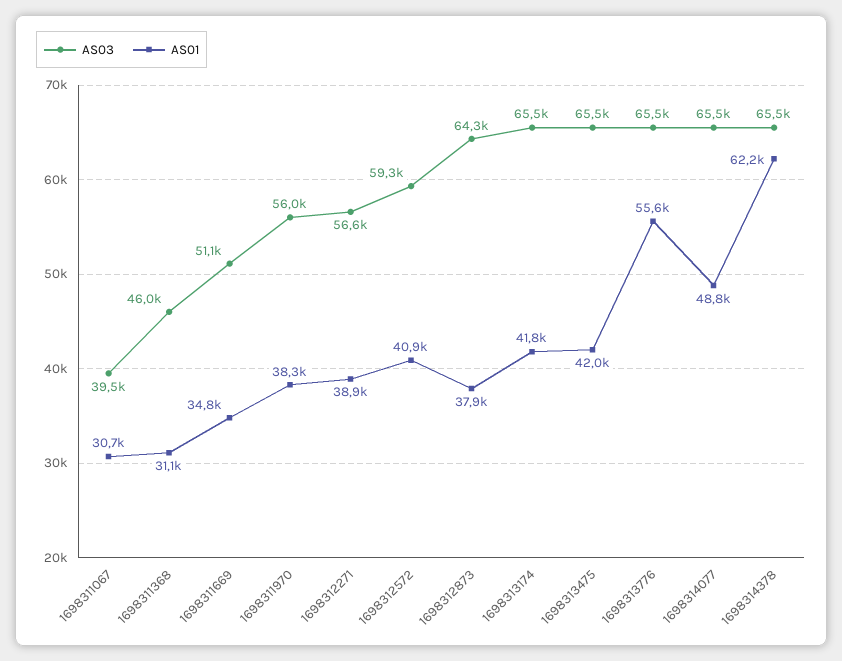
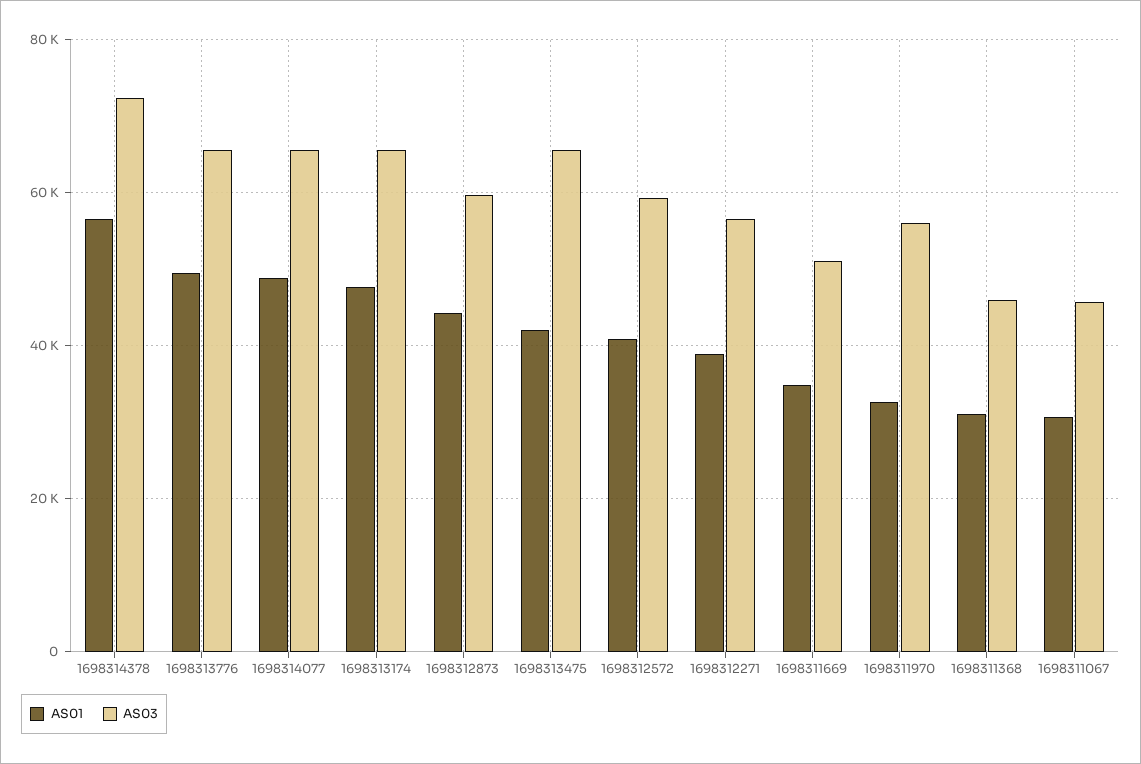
AS03, 1698311067: 39500 -> 46000
AS01, 1698311970: 38300 -> 32000
AS03, 1698312873: 64300 -> 60000
AS01, 1698312873: 37900 -> 44000
AS01, 1698313174: 41800 -> 48000
AS01, 1698313776: 55600 -> 50000
AS03, 1698314378: 65500 -> 72000
AS01, 1698314378: 62200 -> 56000

